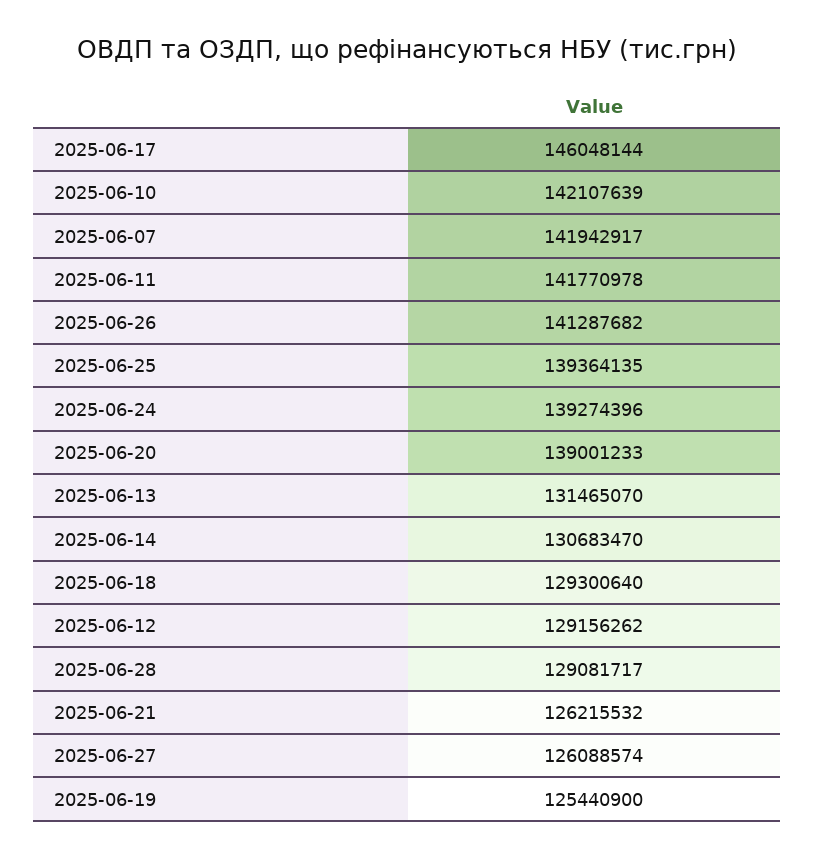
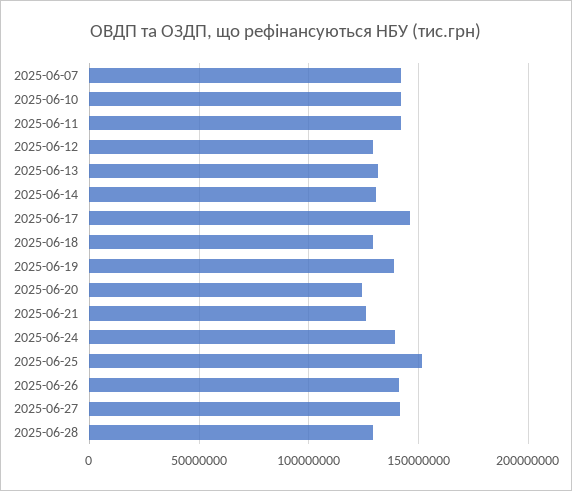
2025-06-25: 139364135 -> 150000000
2025-06-20: 139001233 -> 125000000
2025-06-27: 126088574 -> 140000000
2025-06-19: 125440900 -> 140000000

